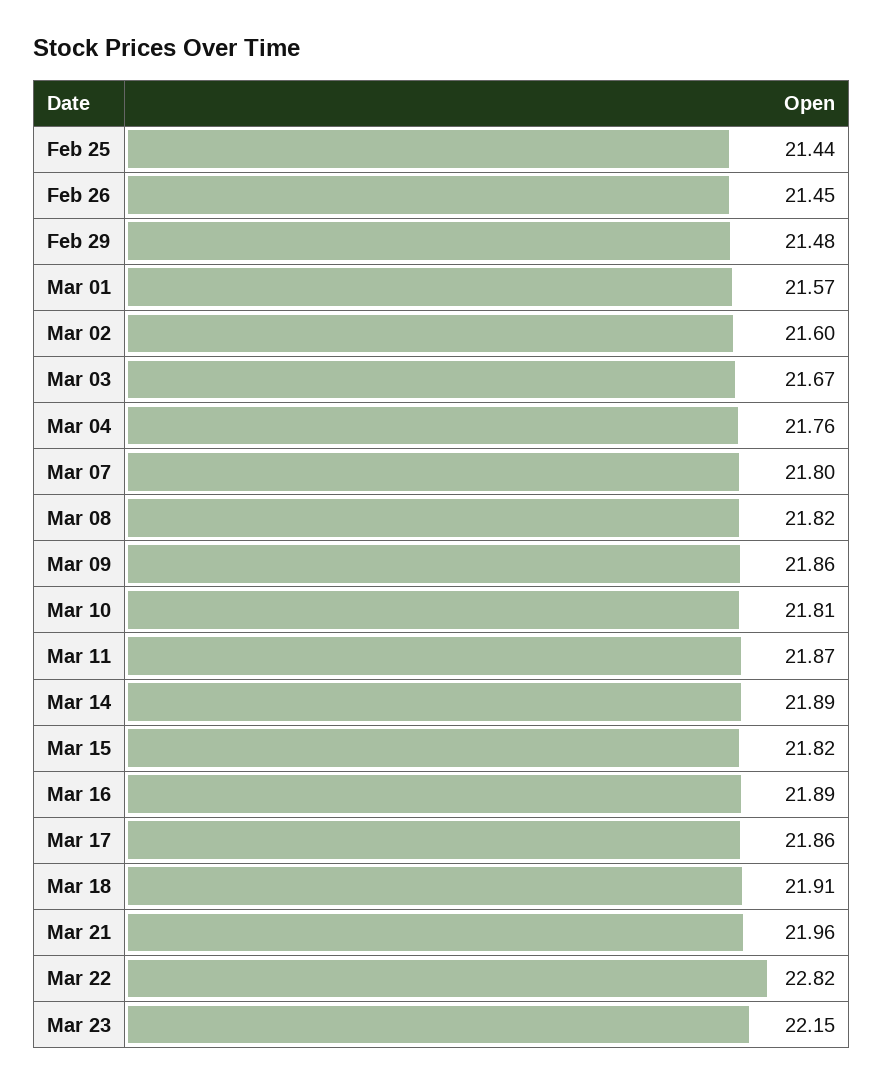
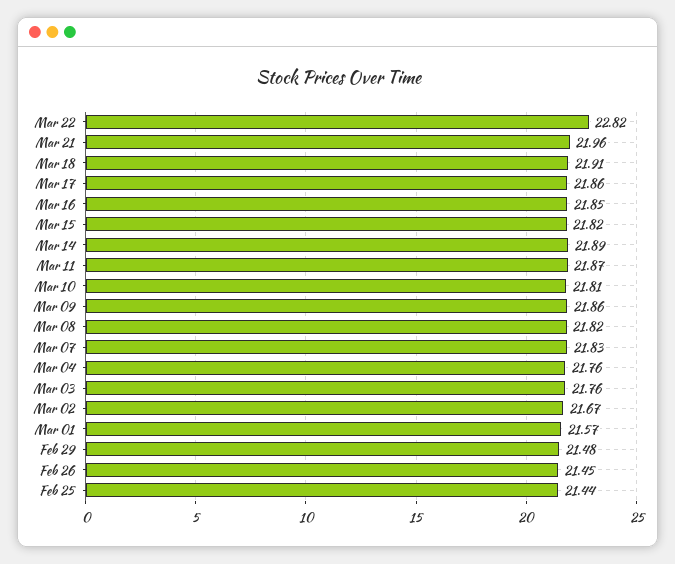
Mar 02: 21.6 -> 21.67
Mar 03: 21.67 -> 21.76
Mar 07: 21.8 -> 21.83
Mar 16: 21.89 -> 21.85
Mar 23: 22.15 -> none

